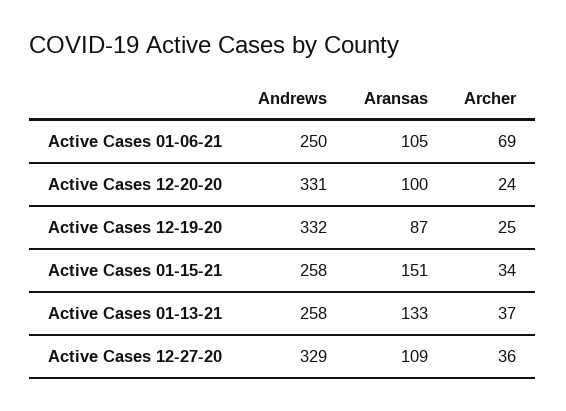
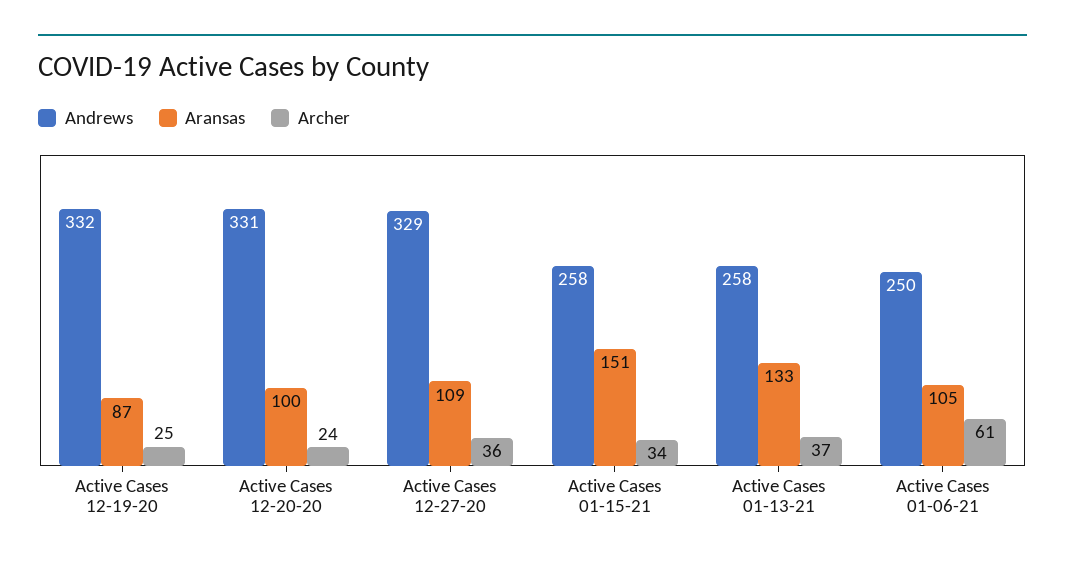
Archer, Active Cases 01-06-21: 69 -> 61

